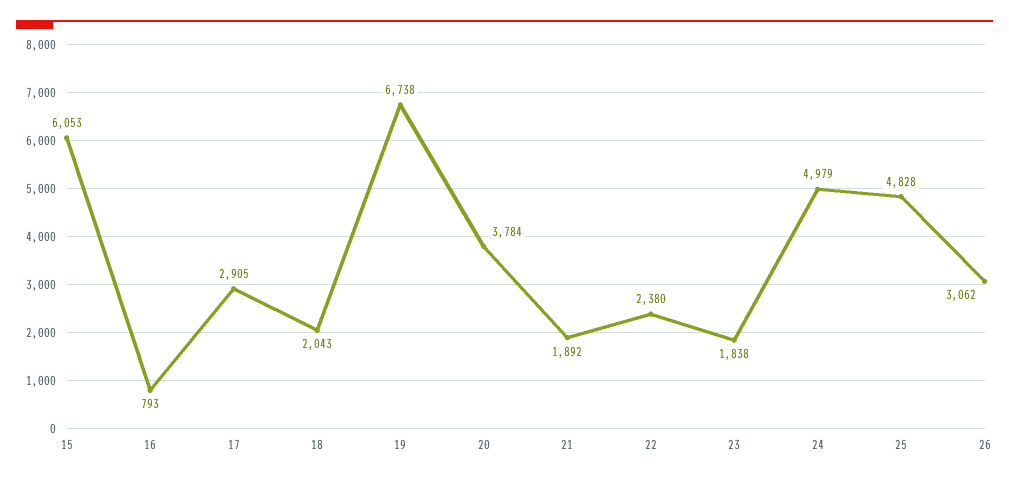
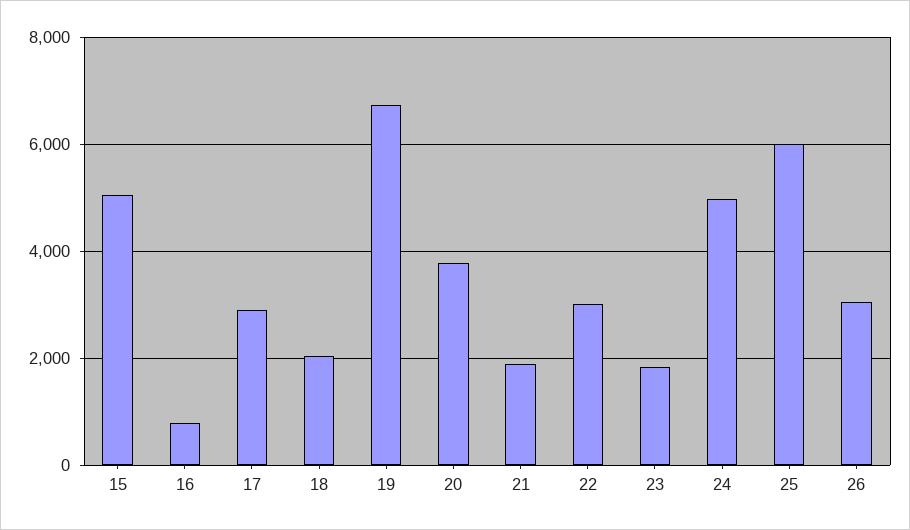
15: 6053 -> 5000
22: 2380 -> 3000
25: 4828 -> 6000

